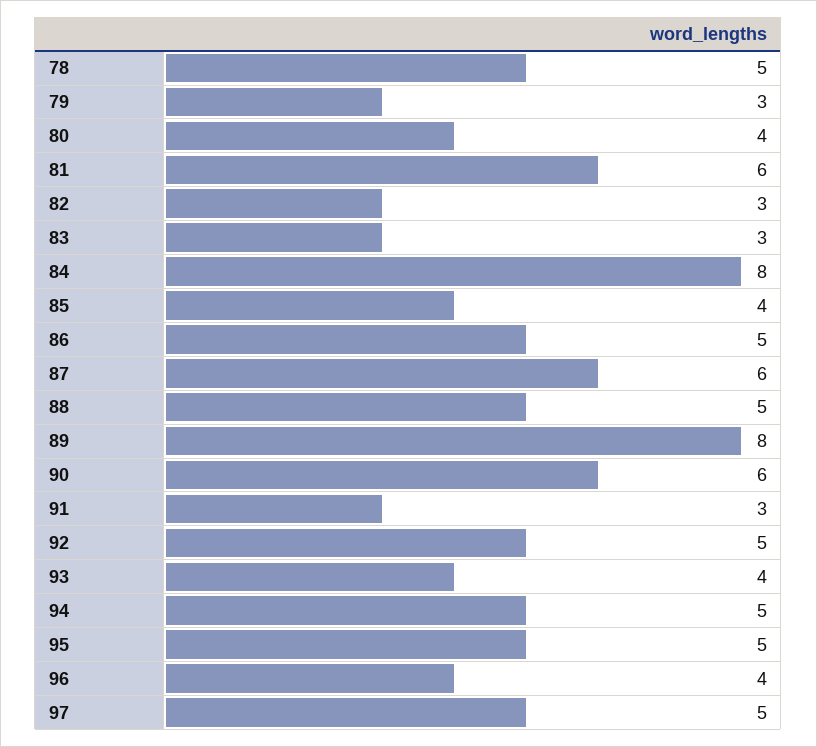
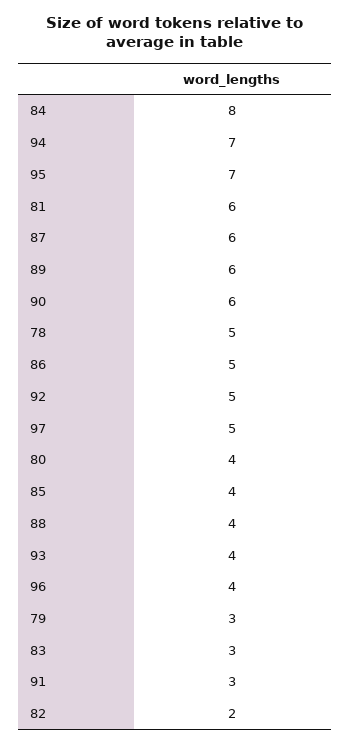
82: 3 -> 2
88: 5 -> 4
89: 8 -> 6
94: 5 -> 7
95: 5 -> 7

